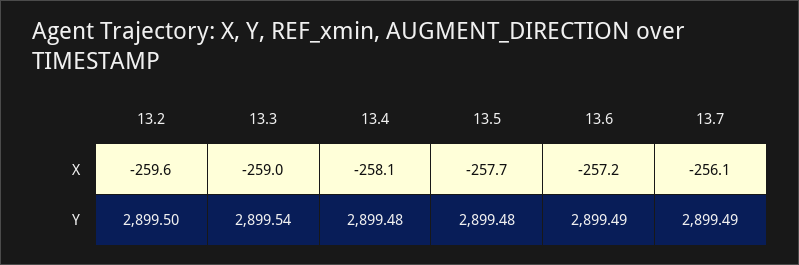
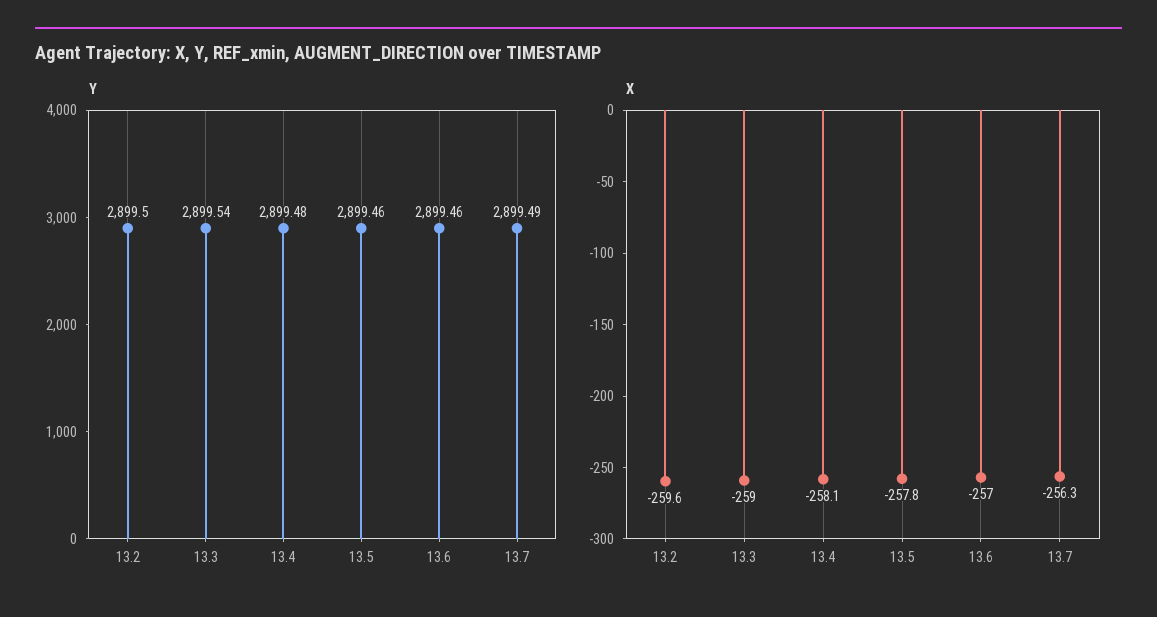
X, 13.5: -257.7 -> -257.8
X, 13.6: -257.2 -> -257
X, 13.7: -256.1 -> -256.3
Y, 13.5: 2899.48 -> 2899.46
Y, 13.6: 2899.49 -> 2899.46

